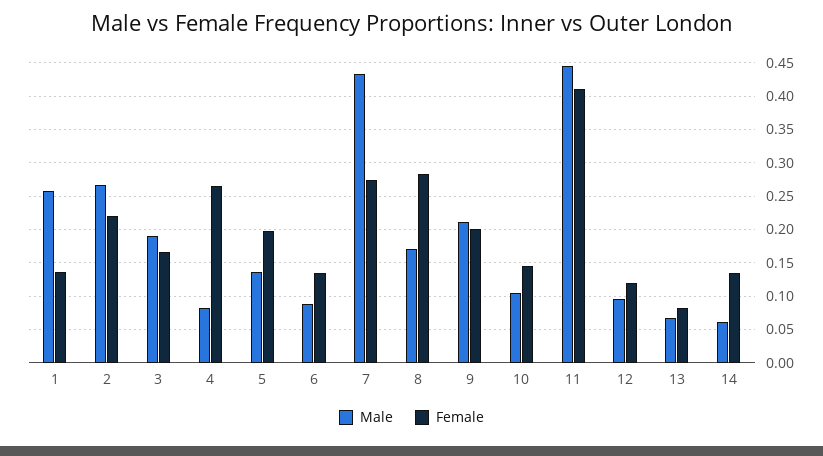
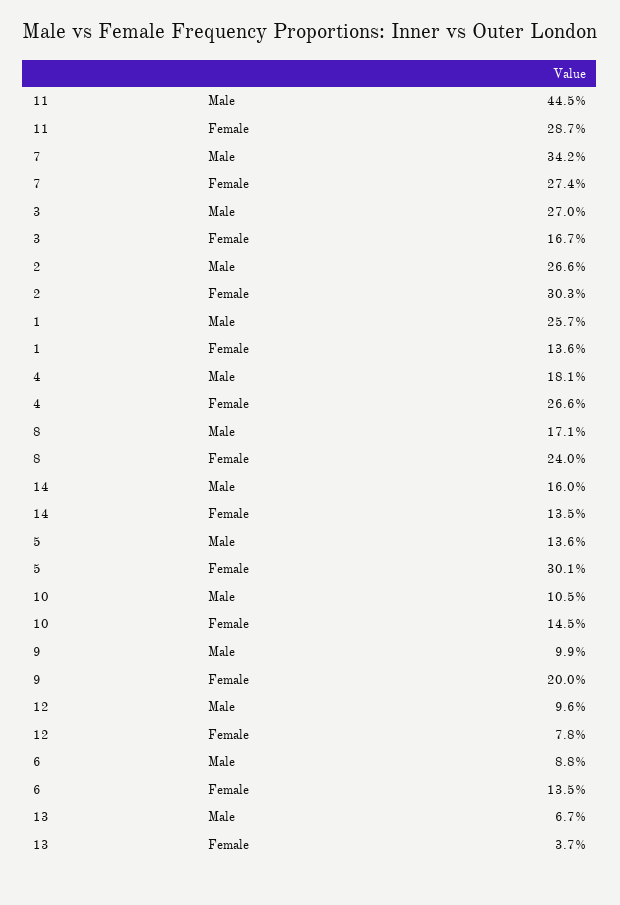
Female, 2: 0.22 -> 0.303
Male, 3: 0.19 -> 0.27
Male, 4: 0.08 -> 0.181
Female, 5: 0.2 -> 0.301
Male, 7: 0.43 -> 0.342
Female, 8: 0.28 -> 0.24
Male, 9: 0.21 -> 0.099
Female, 11: 0.41 -> 0.287
Female, 12: 0.12 -> 0.078
Female, 13: 0.08 -> 0.037
Male, 14: 0.06 -> 0.16

